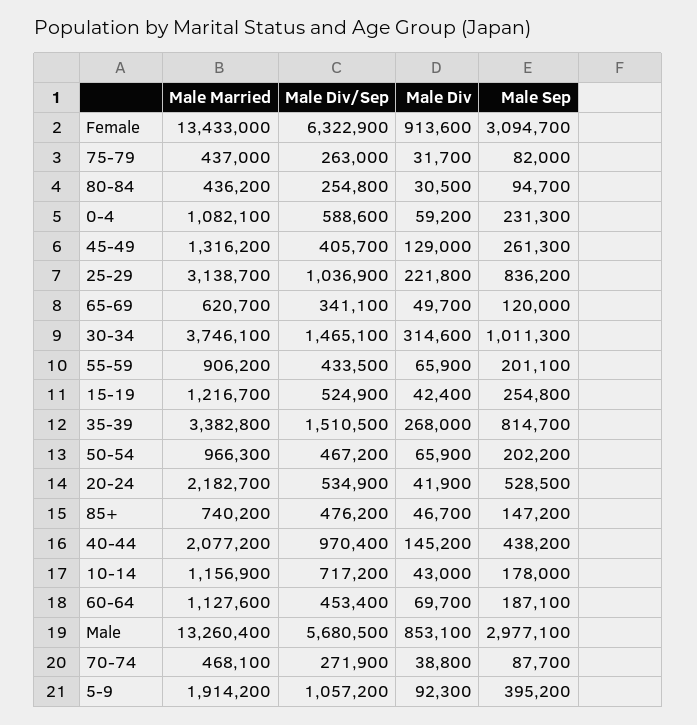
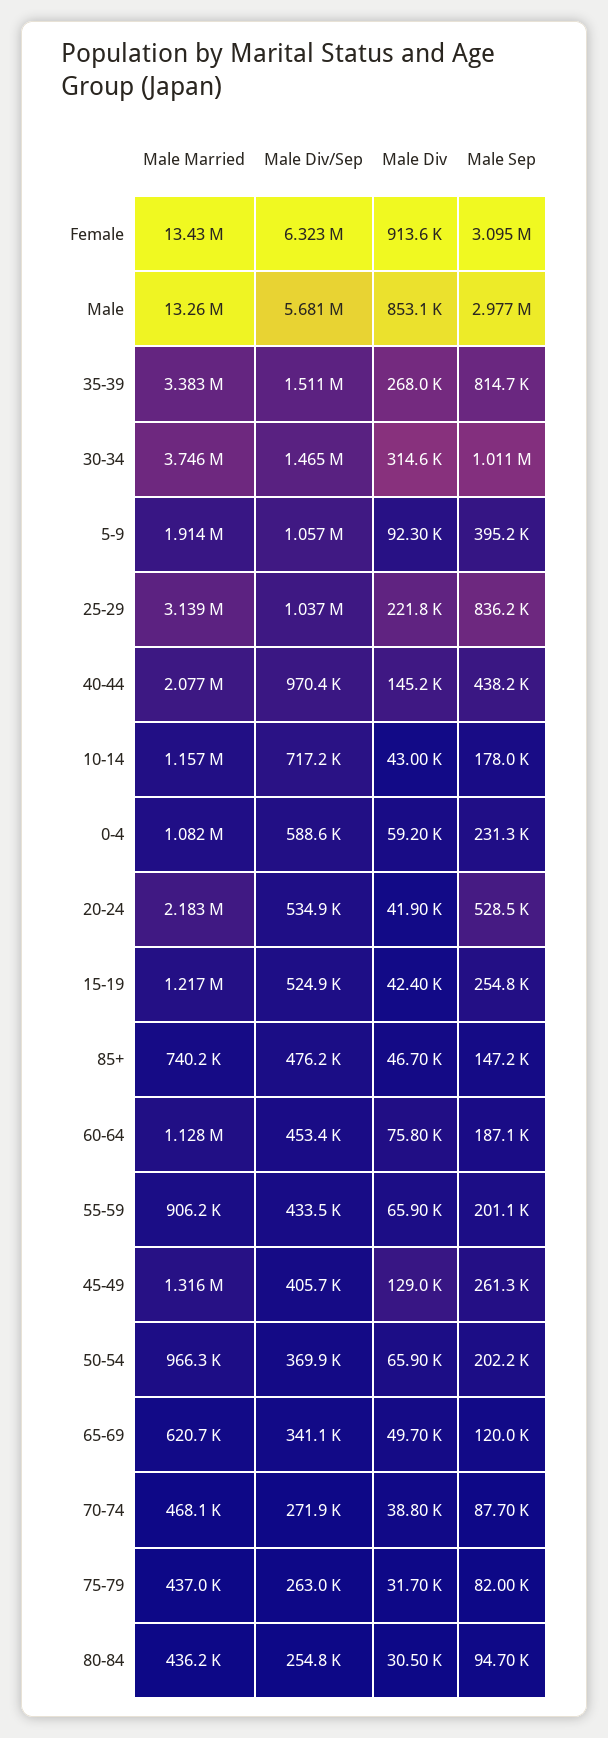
Male Div/Sep, 50-54: 467200 -> 369900
Male Div, 60-64: 69700 -> 75800

